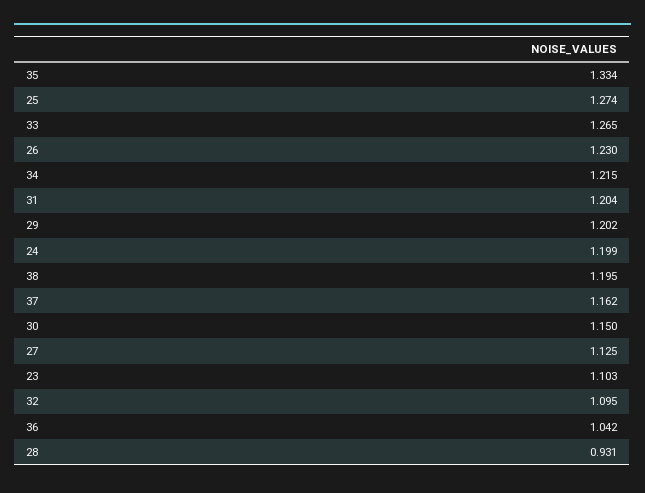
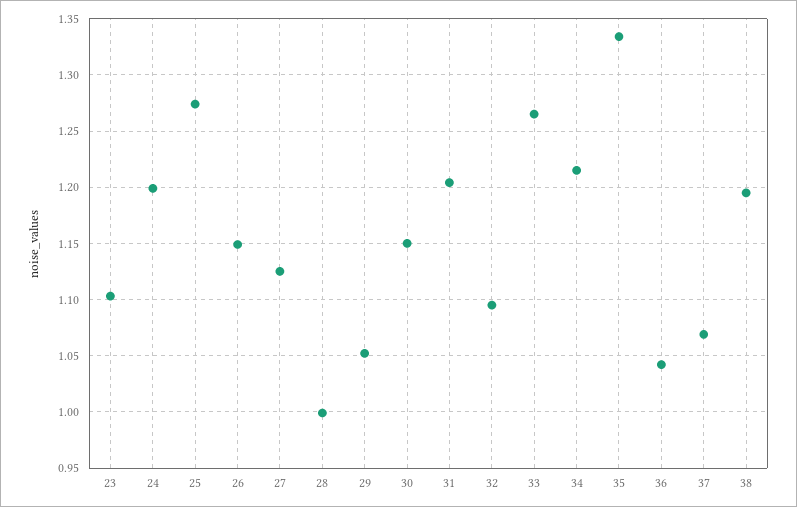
26: 1.23 -> 1.15
29: 1.202 -> 1.05
37: 1.162 -> 1.07
28: 0.931 -> 1

